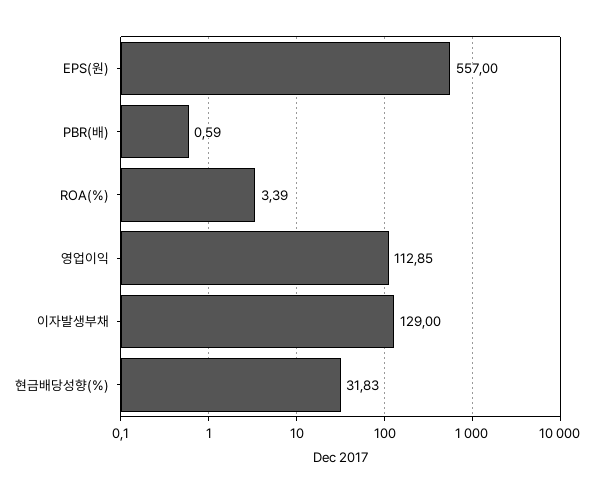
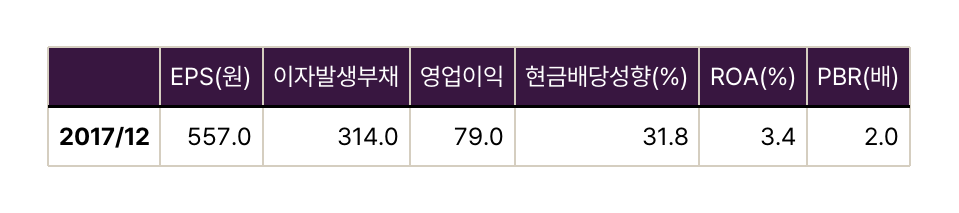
PBR(배): 0.59 -> 2
영업이익: 112.85 -> 79
이자발생부채: 129 -> 314

